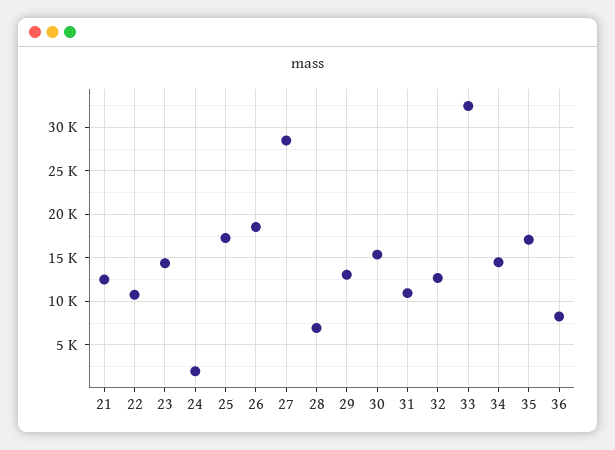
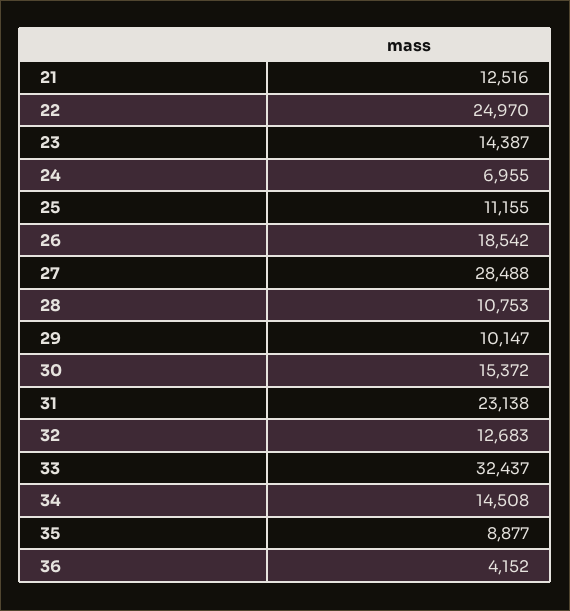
22: 11000 -> 24970
24: 2000 -> 6955
25: 17000 -> 11155
28: 7000 -> 10753
29: 13000 -> 10147
31: 11000 -> 23138
35: 17000 -> 8877
36: 8000 -> 4152

